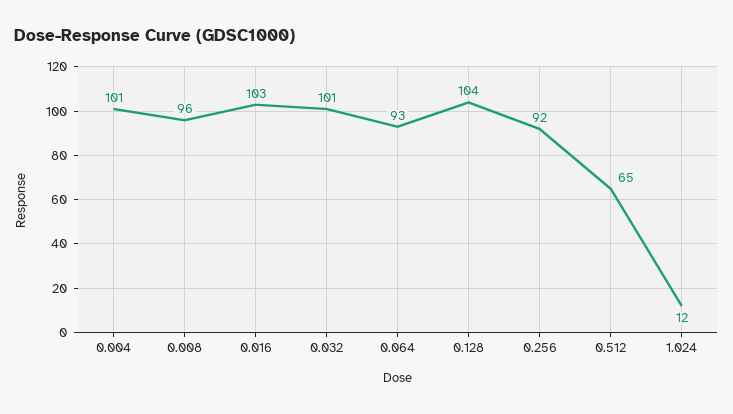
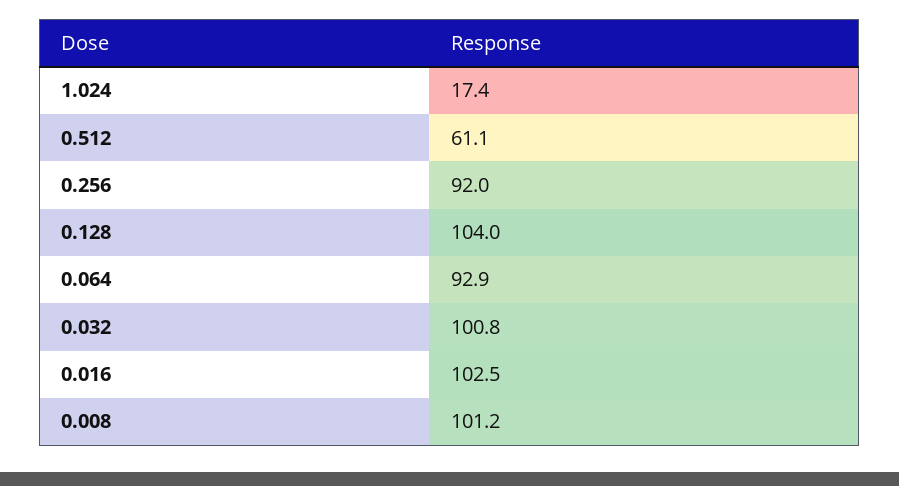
0.004: 101 -> none
0.008: 96 -> 101.2
0.512: 65 -> 61.1
1.024: 12 -> 17.4

